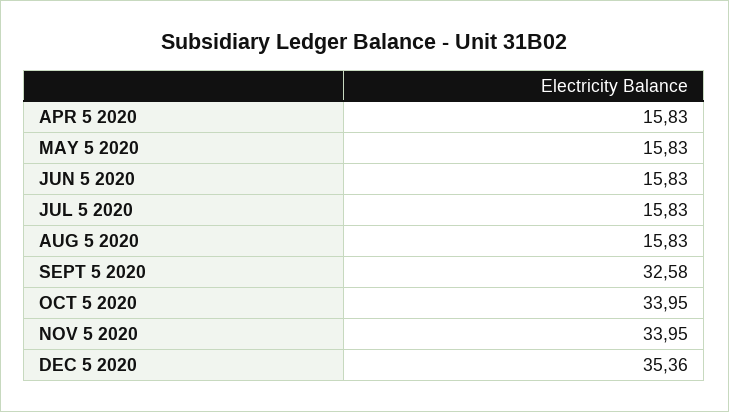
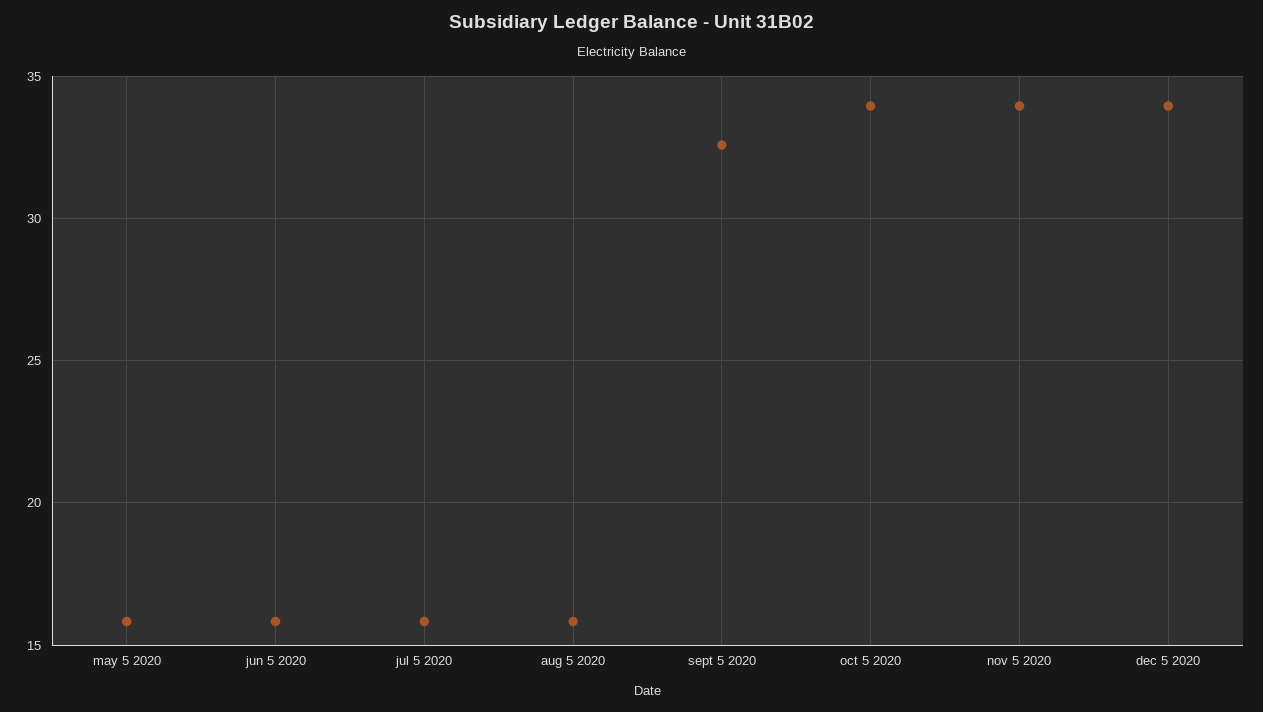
APR 5 2020: 15.83 -> none
DEC 5 2020: 35.36 -> 34

